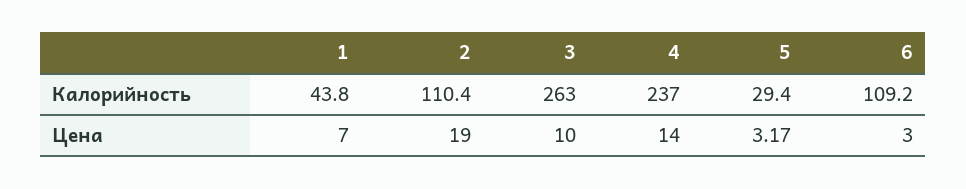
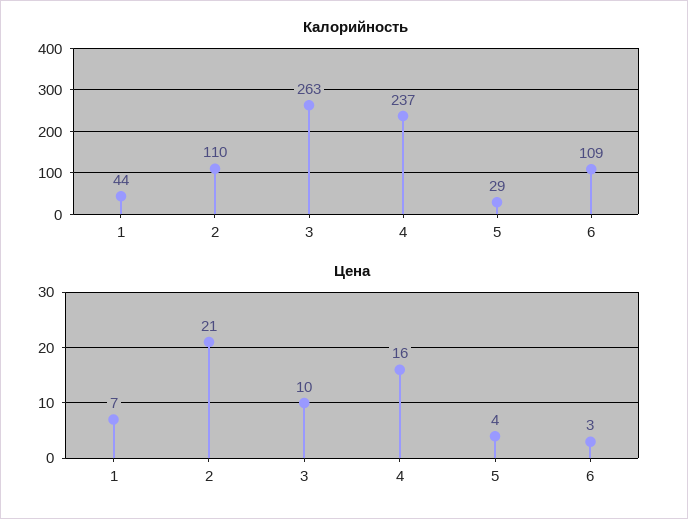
Цена, 2: 19 -> 21
Цена, 4: 14 -> 16
Цена, 5: 3.17 -> 4

